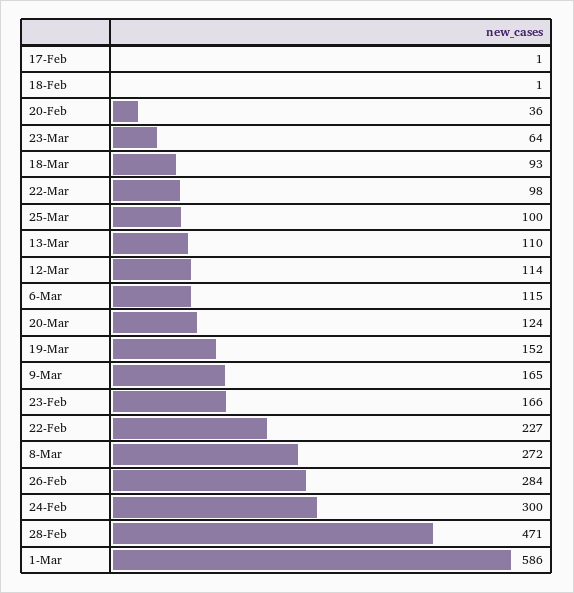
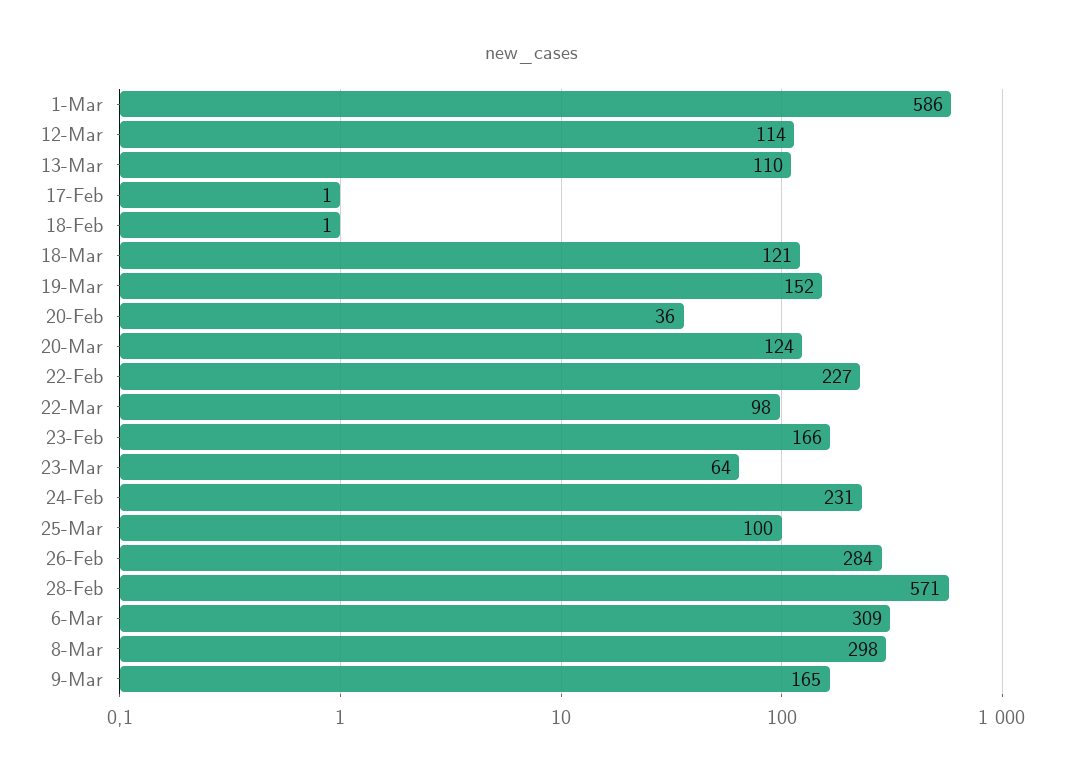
18-Mar: 93 -> 121
6-Mar: 115 -> 309
8-Mar: 272 -> 298
24-Feb: 300 -> 231
28-Feb: 471 -> 571

